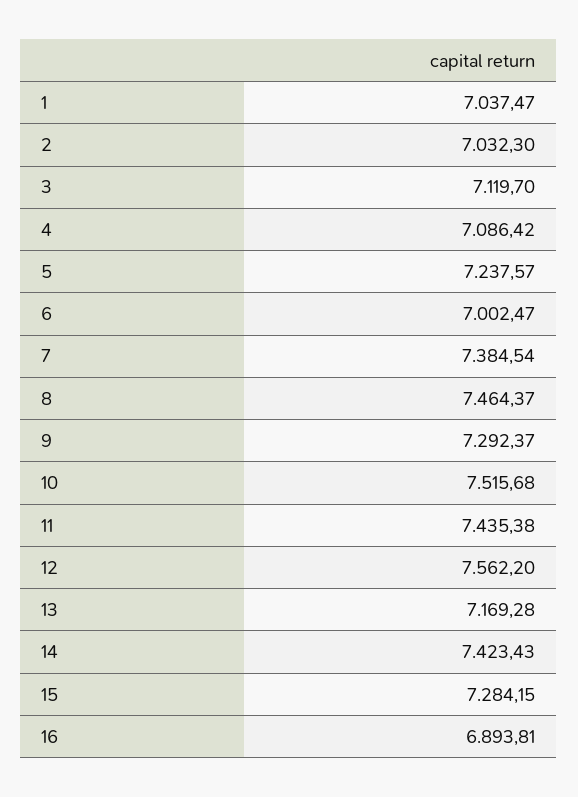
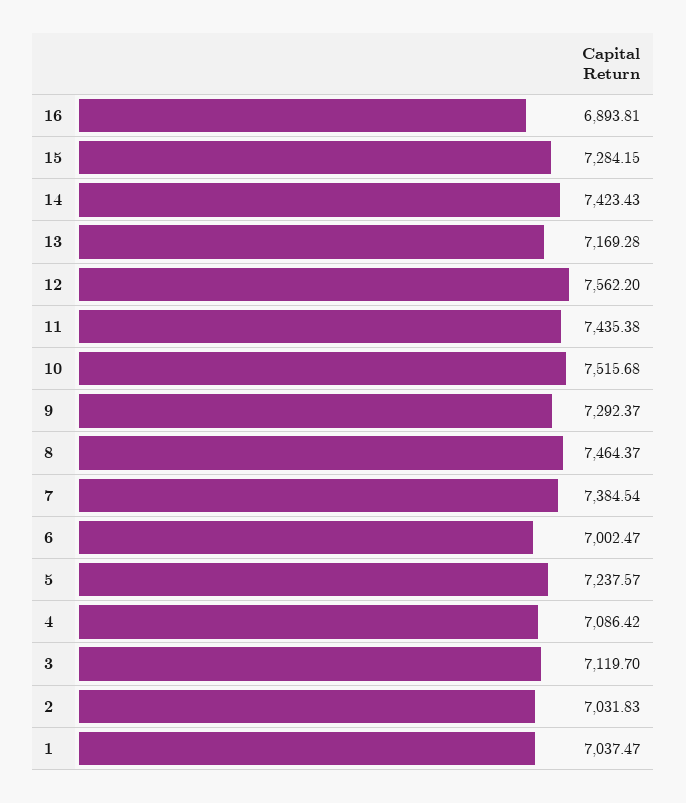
2: 7032.3 -> 7031.83

